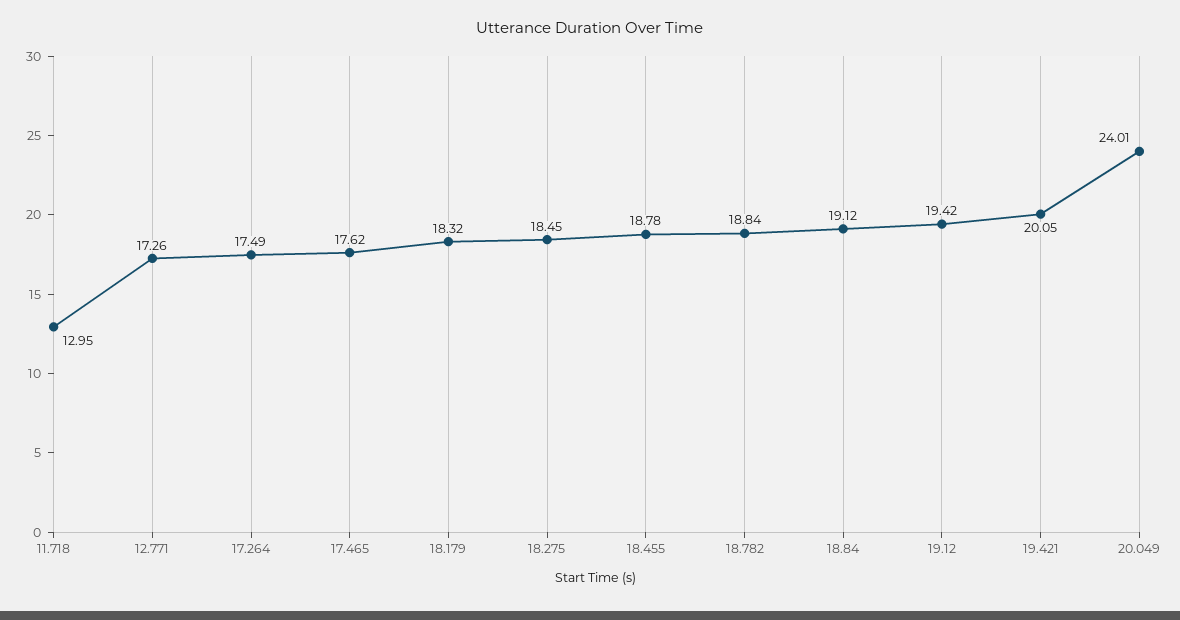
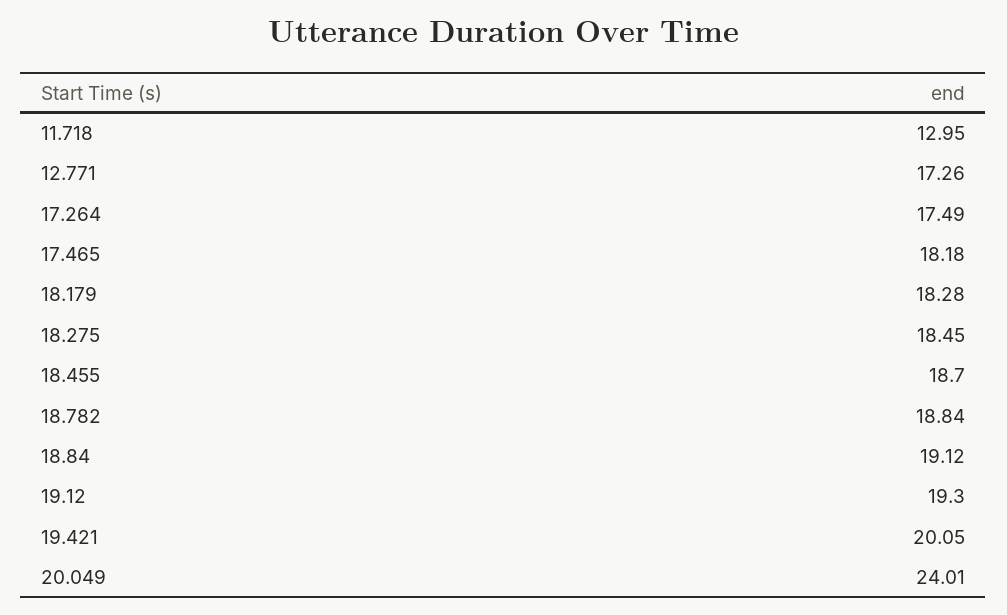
17.465: 17.62 -> 18.18
18.179: 18.32 -> 18.28
18.455: 18.78 -> 18.7
19.12: 19.42 -> 19.3

